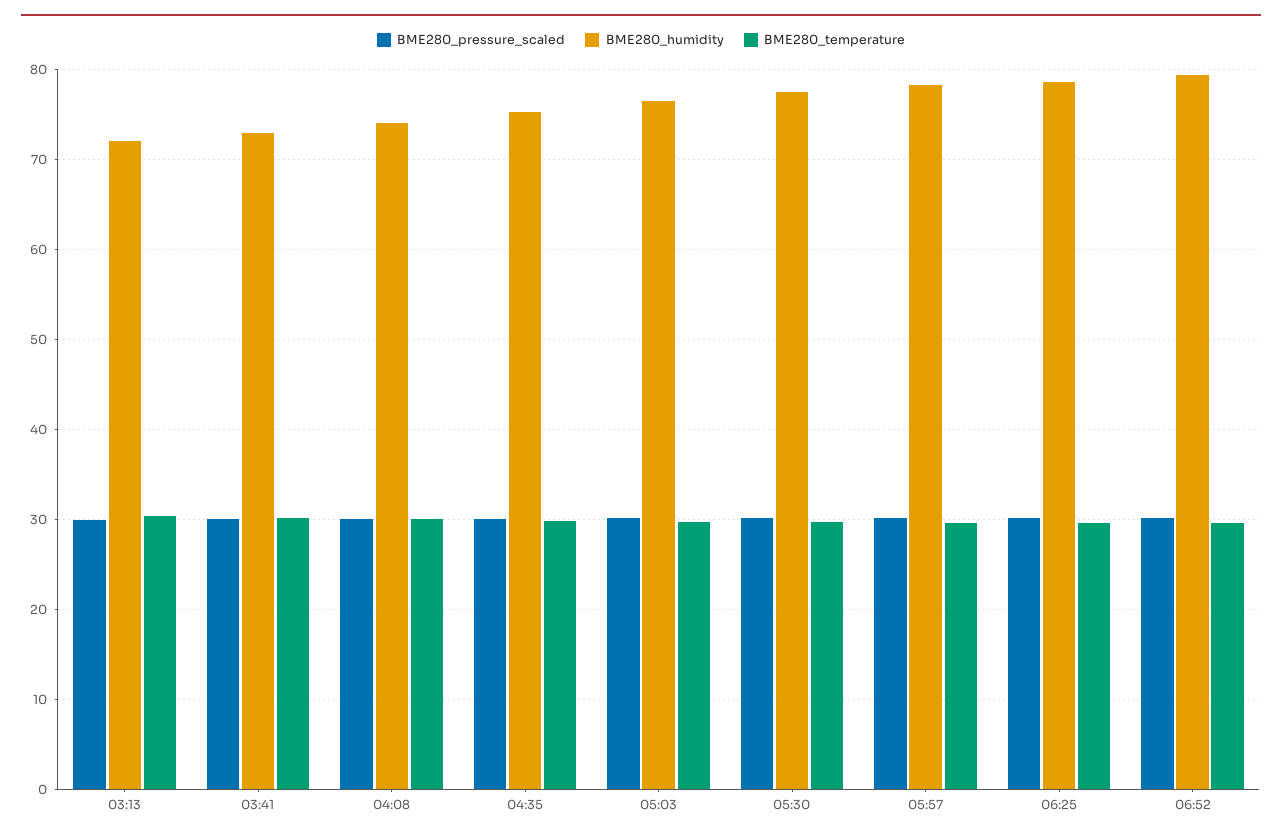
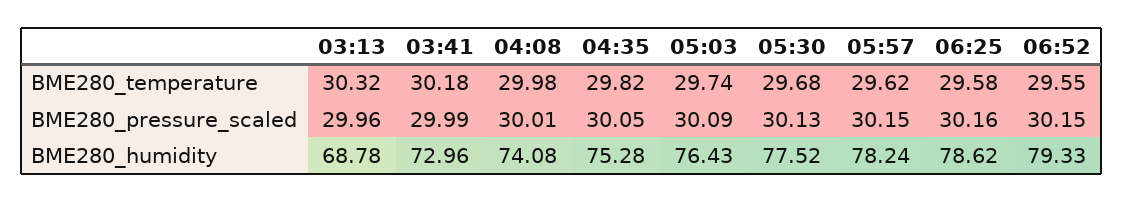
BME280_humidity, 03:13: 72 -> 68.78

